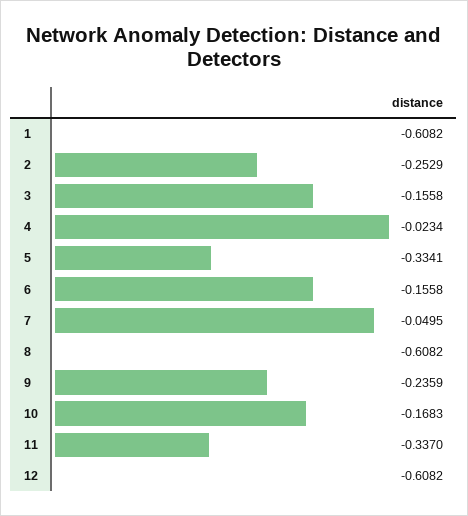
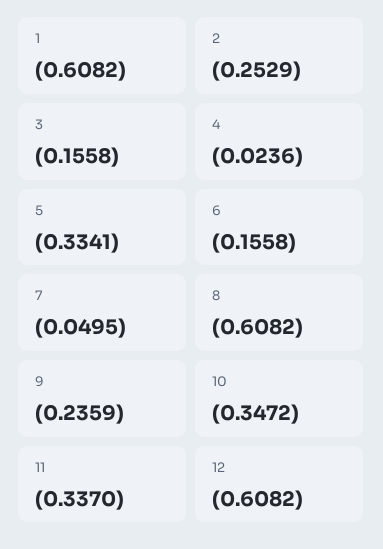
4: -0.0234 -> -0.0236
10: -0.1683 -> -0.3472

